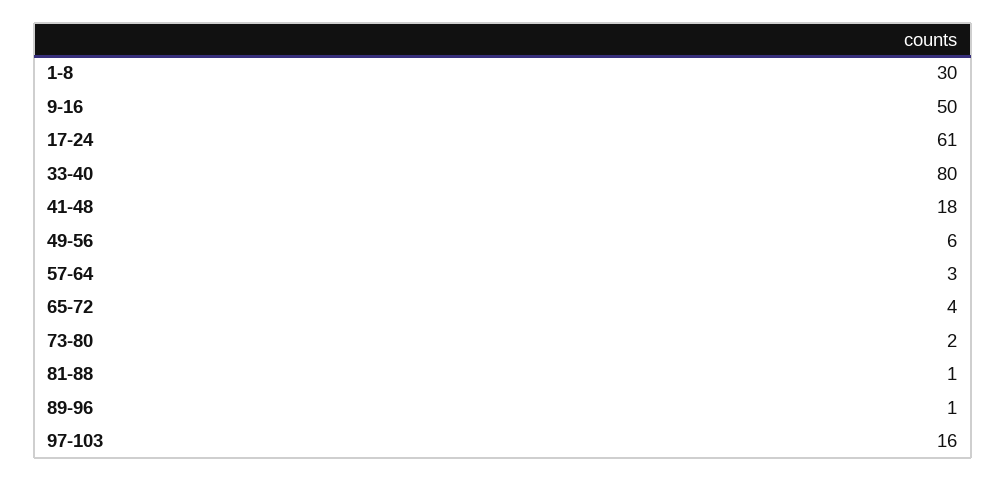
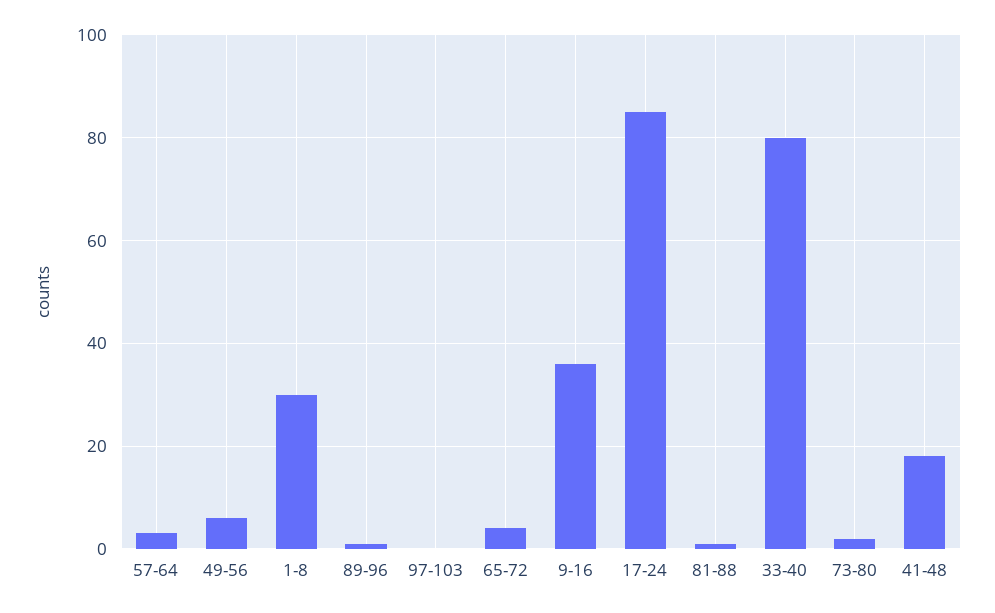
9-16: 50 -> 35
17-24: 61 -> 85
97-103: 16 -> 0

